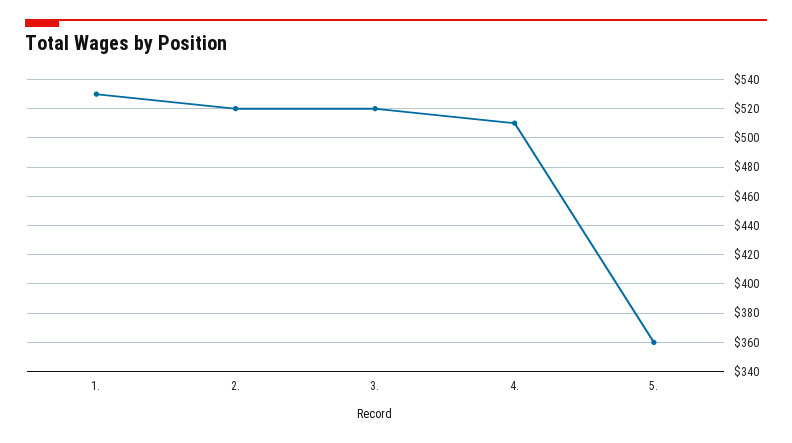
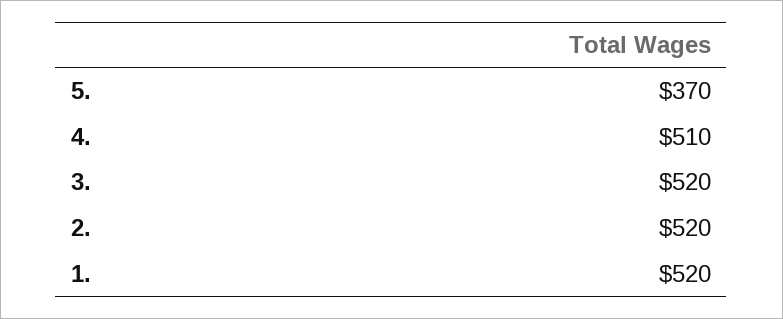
1.: 530 -> 520
5.: 360 -> 370

